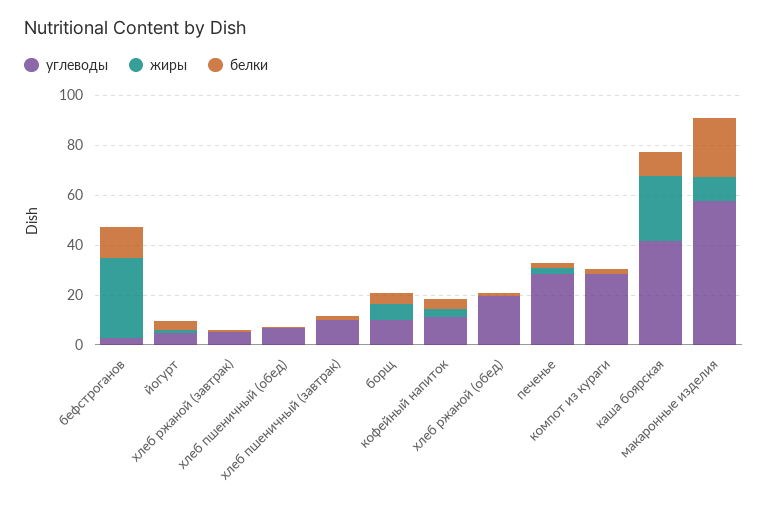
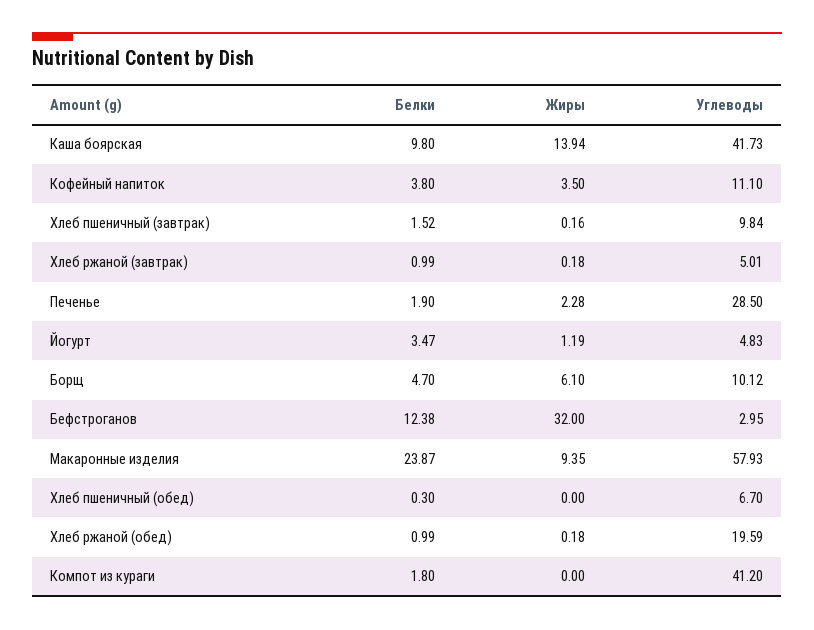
углеводы, компот из кураги: 30 -> 41.2
жиры, каша боярская: 25 -> 13.94

